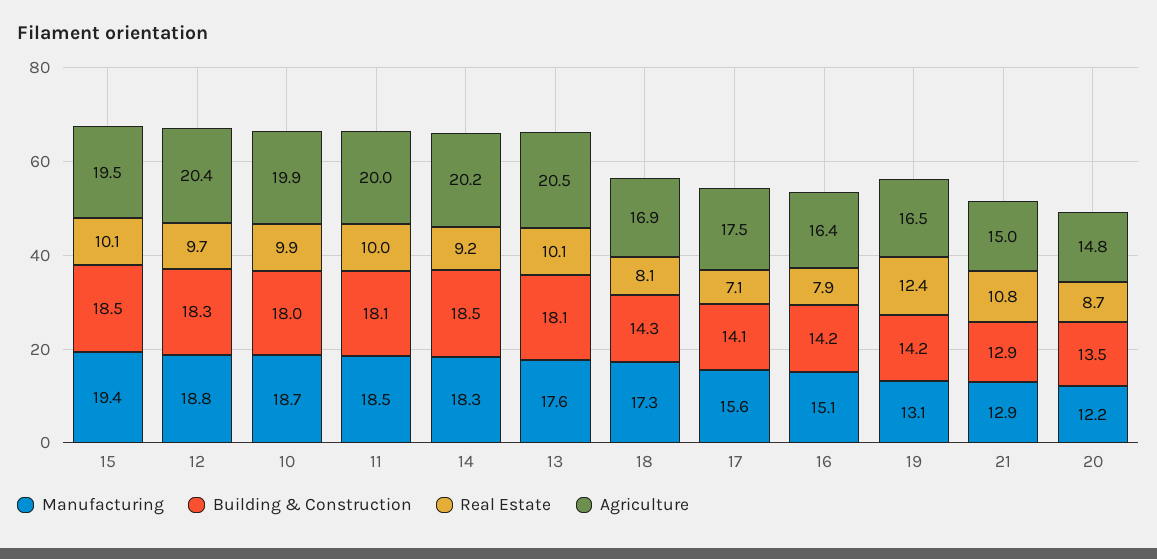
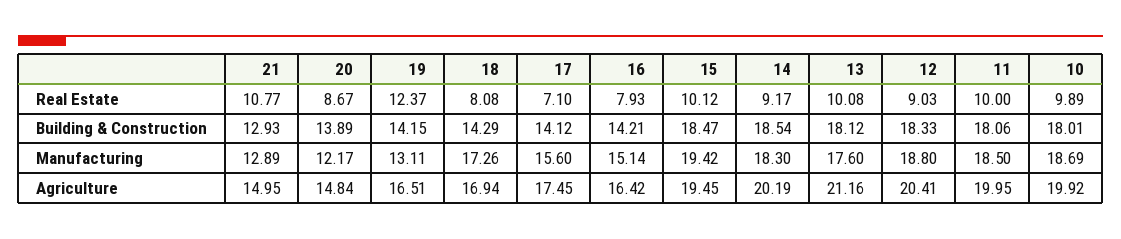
Real Estate, 12: 9.7 -> 9.03
Agriculture, 13: 20.5 -> 21.16
Building & Construction, 20: 13.5 -> 13.89

